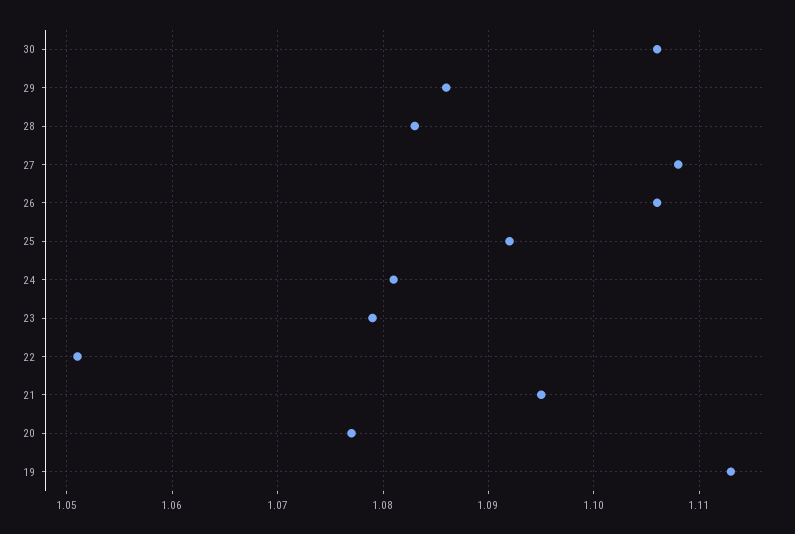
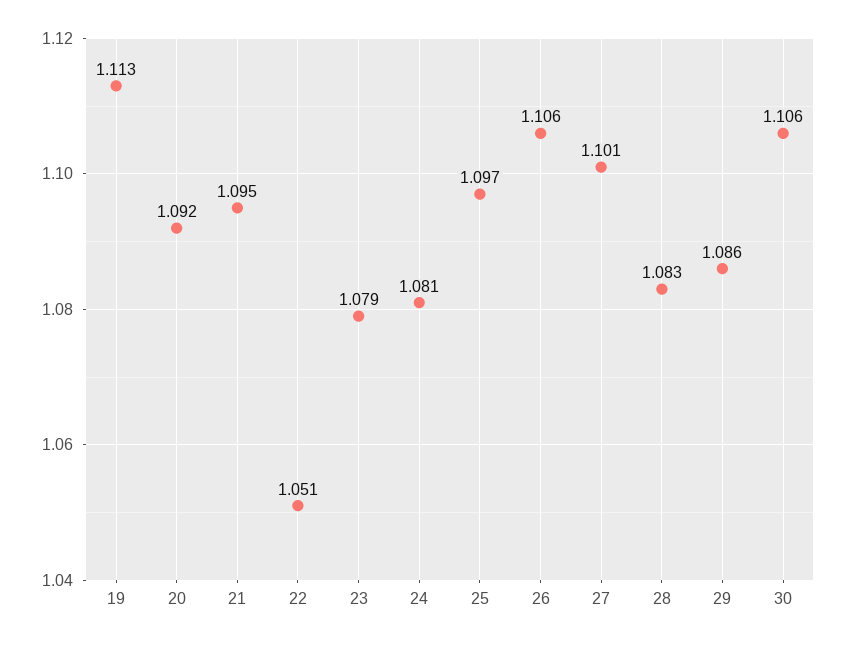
27: 1.108 -> 1.101
25: 1.092 -> 1.097
20: 1.077 -> 1.092

